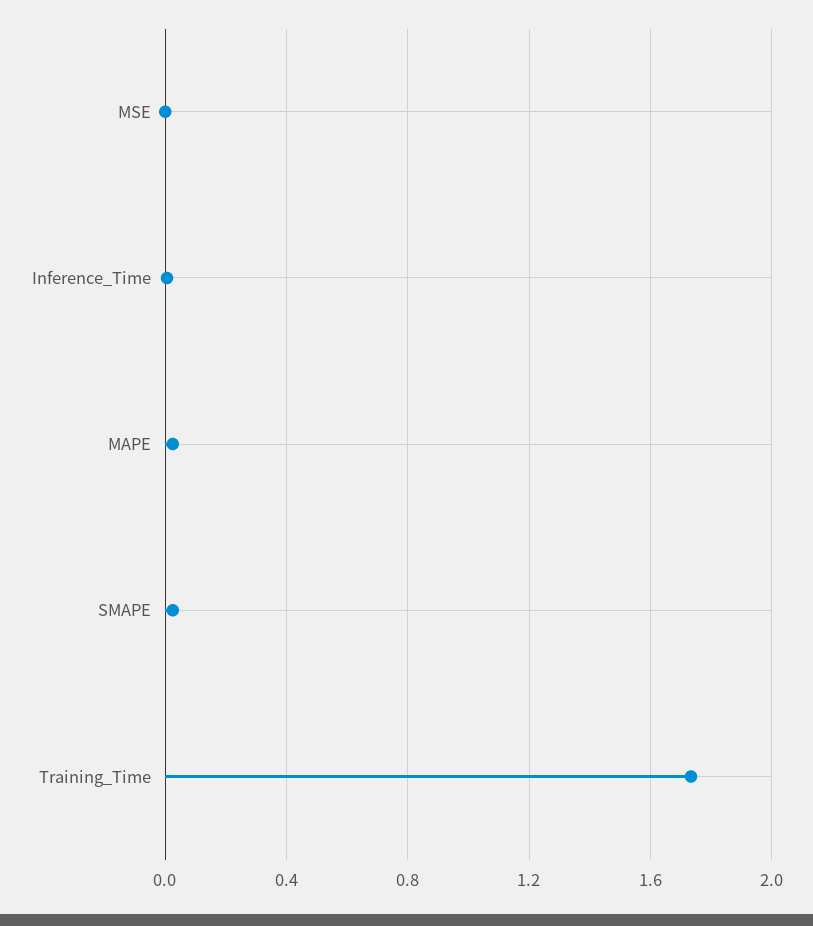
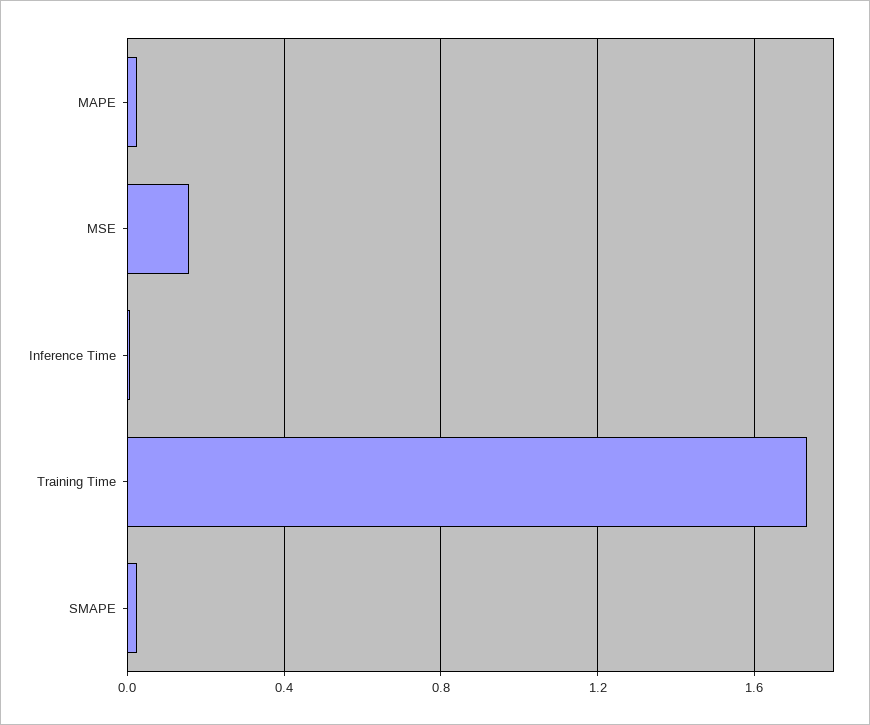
MSE: 0 -> 0.15

